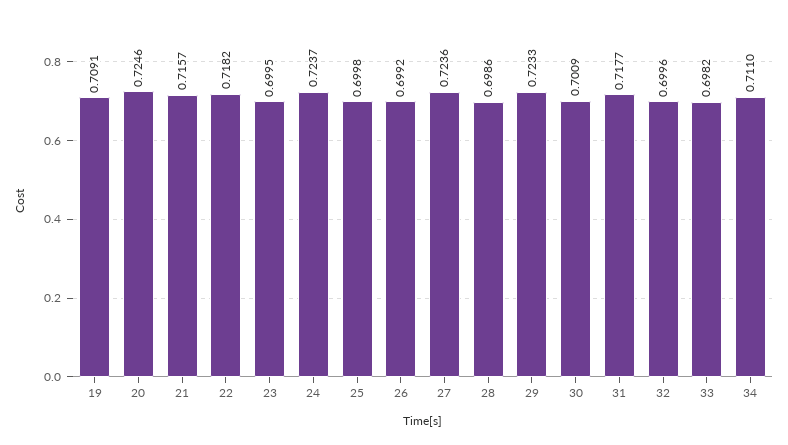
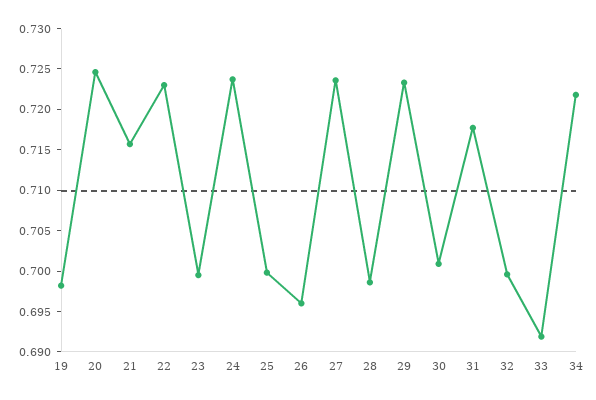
19: 0.7091 -> 0.698
22: 0.7182 -> 0.723
26: 0.6992 -> 0.696
33: 0.6982 -> 0.692
34: 0.711 -> 0.722

